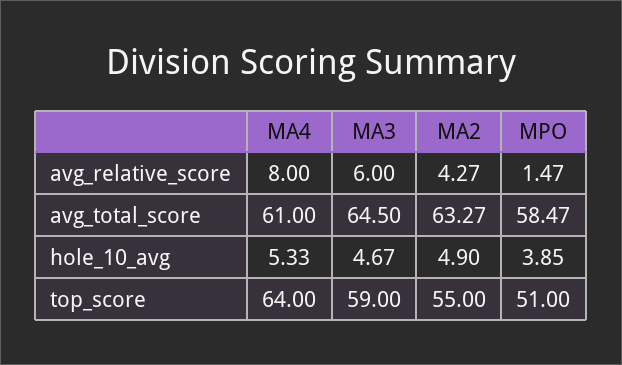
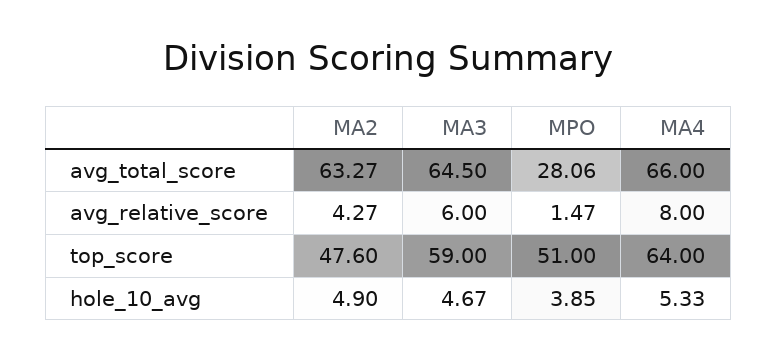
MA4, avg_total_score: 61 -> 66
MPO, avg_total_score: 58.47 -> 28.06
MA2, top_score: 55 -> 47.6

